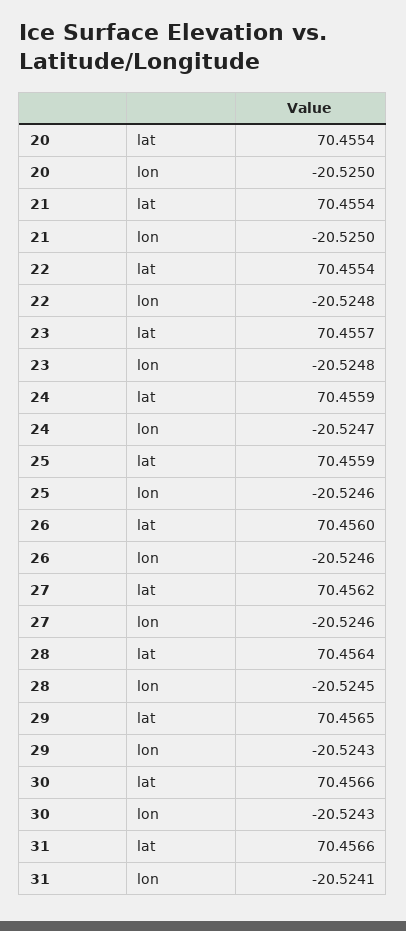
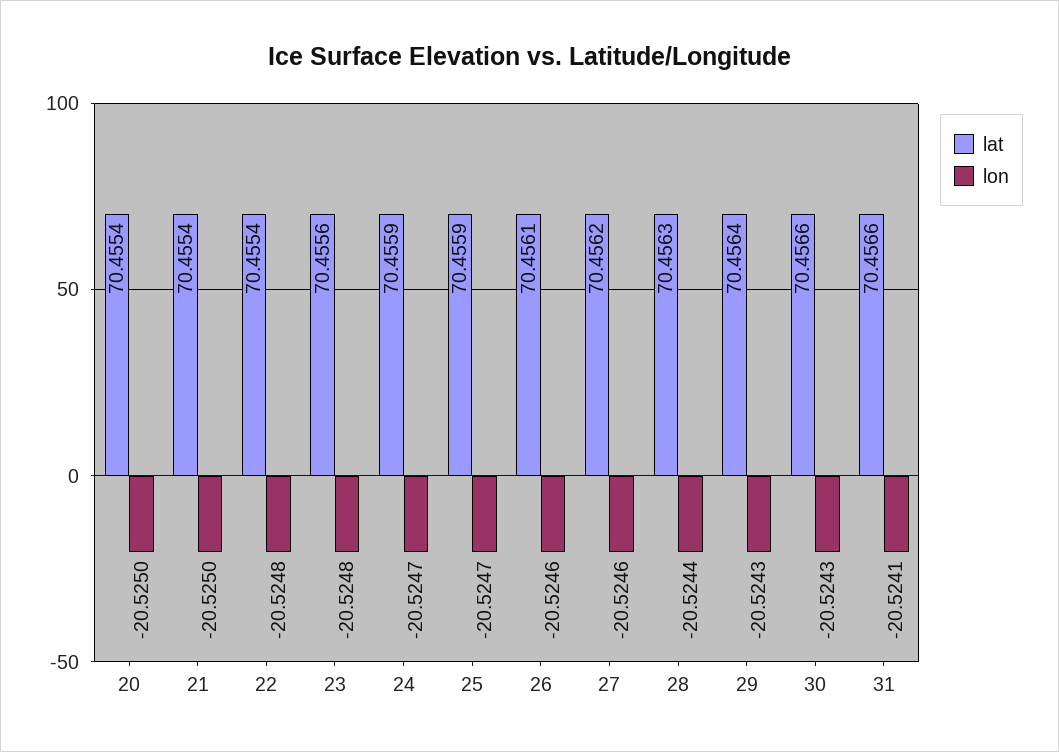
lat, 23: 70.4557 -> 70.4556
lon, 25: -20.5246 -> -20.5247
lat, 26: 70.456 -> 70.4561
lat, 28: 70.4564 -> 70.4563
lon, 28: -20.5245 -> -20.5244
lat, 29: 70.4565 -> 70.4564

